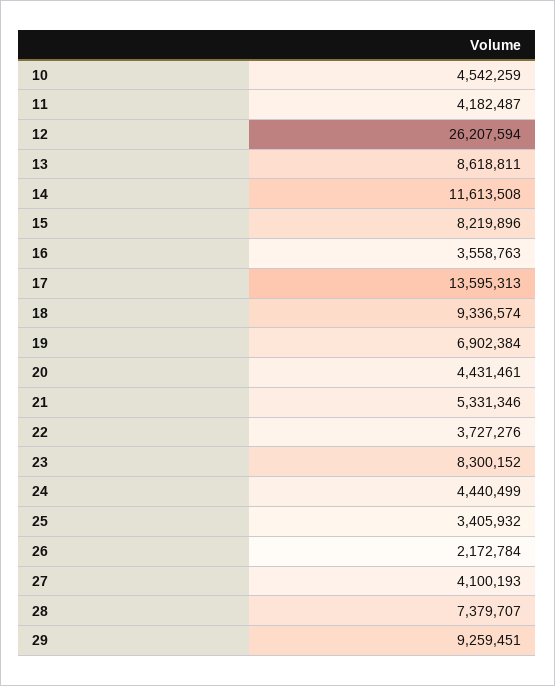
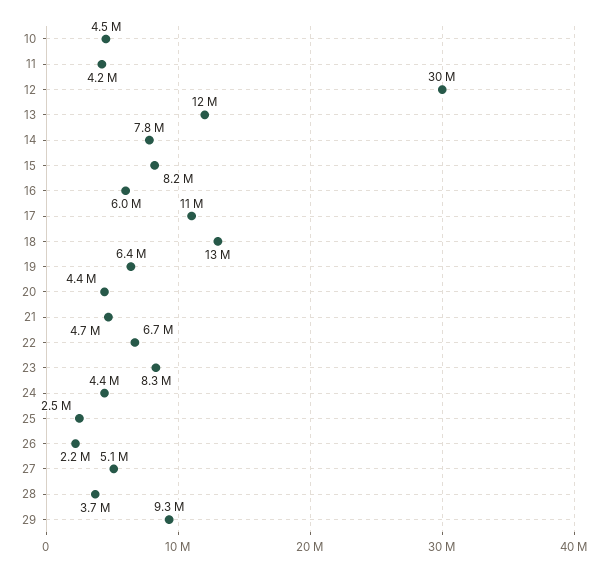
12: 26207594 -> 30000000
13: 8618811 -> 12000000
14: 11613508 -> 7800000
16: 3558763 -> 6000000
17: 13595313 -> 11000000
18: 9336574 -> 13000000
19: 6902384 -> 6400000
21: 5331346 -> 4700000
22: 3727276 -> 6700000
25: 3405932 -> 2500000
27: 4100193 -> 5100000
28: 7379707 -> 3700000

